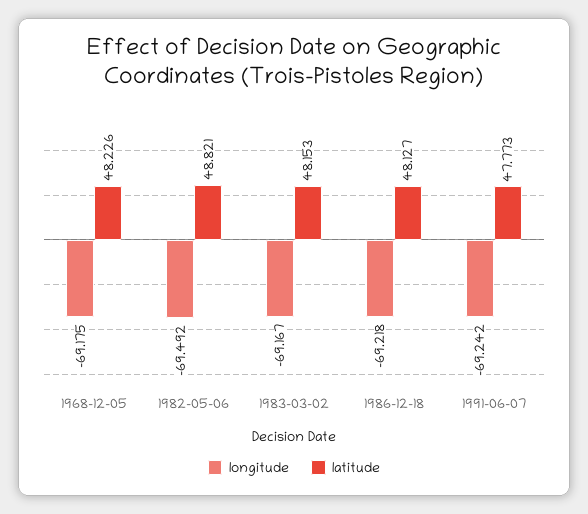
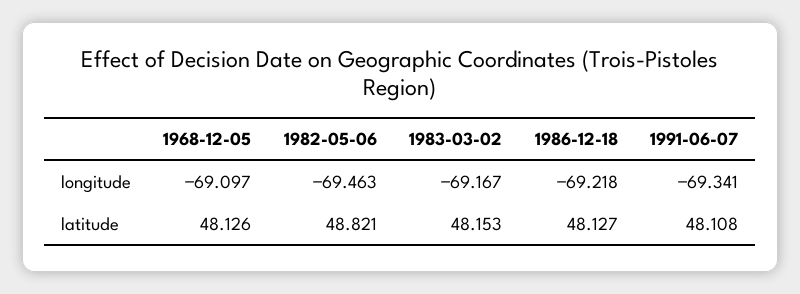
longitude, 1968-12-05: -69.175 -> -69.097
latitude, 1968-12-05: 48.226 -> 48.126
longitude, 1982-05-06: -69.492 -> -69.463
longitude, 1991-06-07: -69.242 -> -69.341
latitude, 1991-06-07: 47.773 -> 48.108

